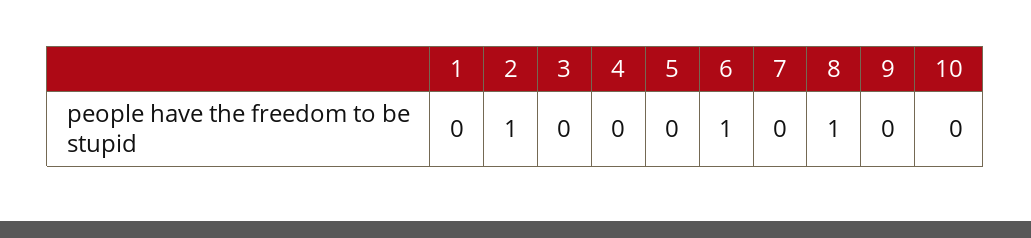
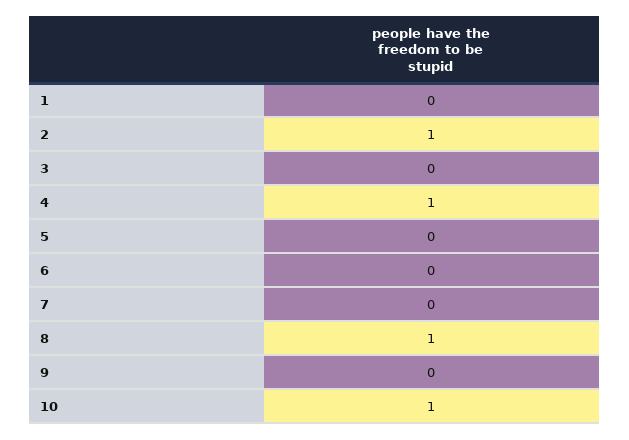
4: 0 -> 1
6: 1 -> 0
10: 0 -> 1

